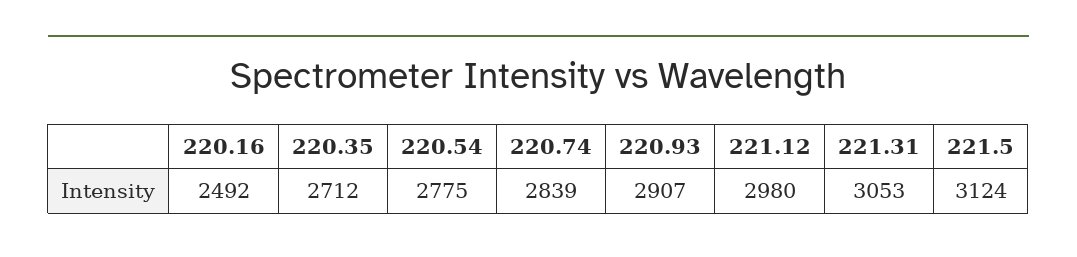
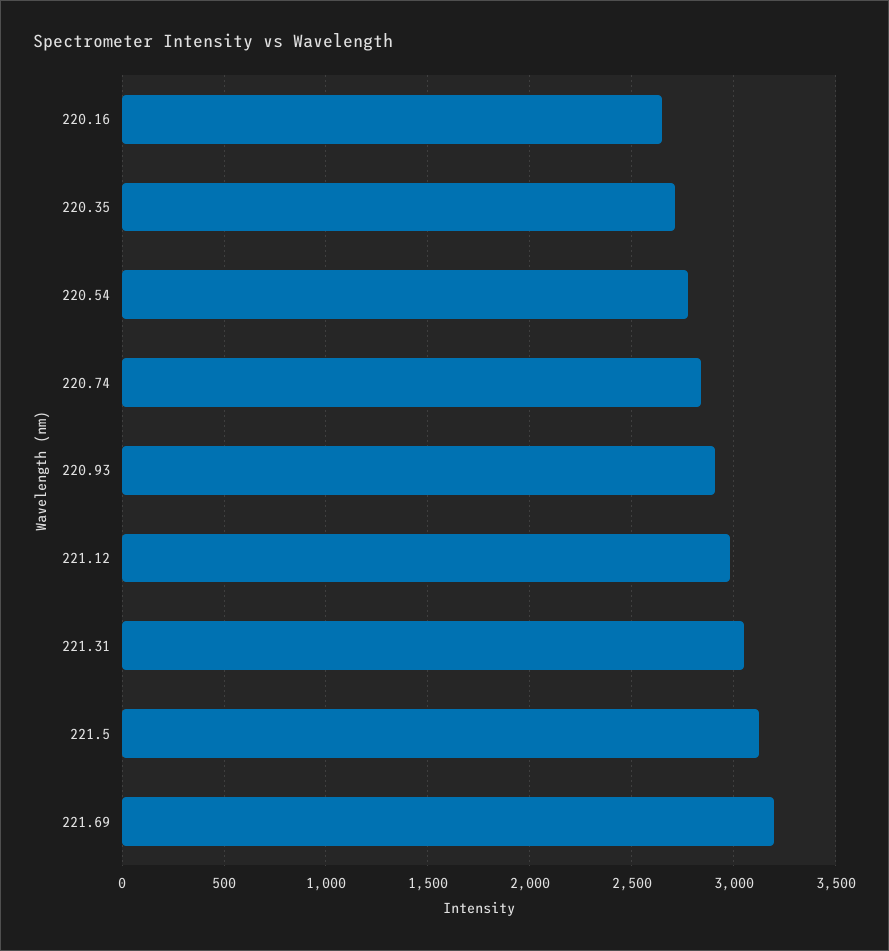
220.16: 2492 -> 2650
221.69: none -> 3200

